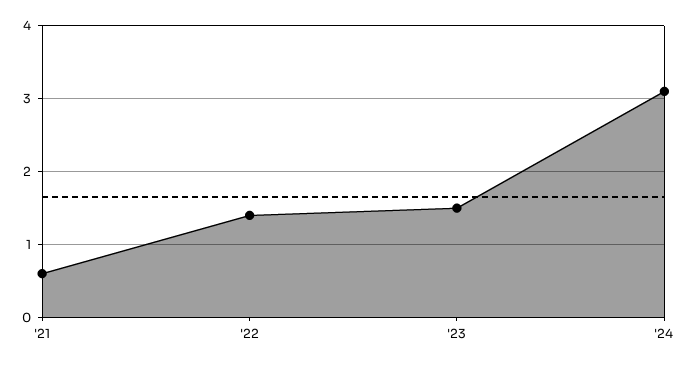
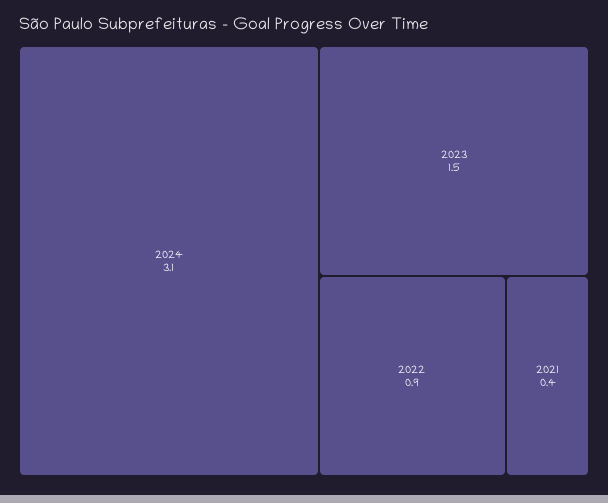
'21: 0.6 -> 0.4
'22: 1.4 -> 0.9

